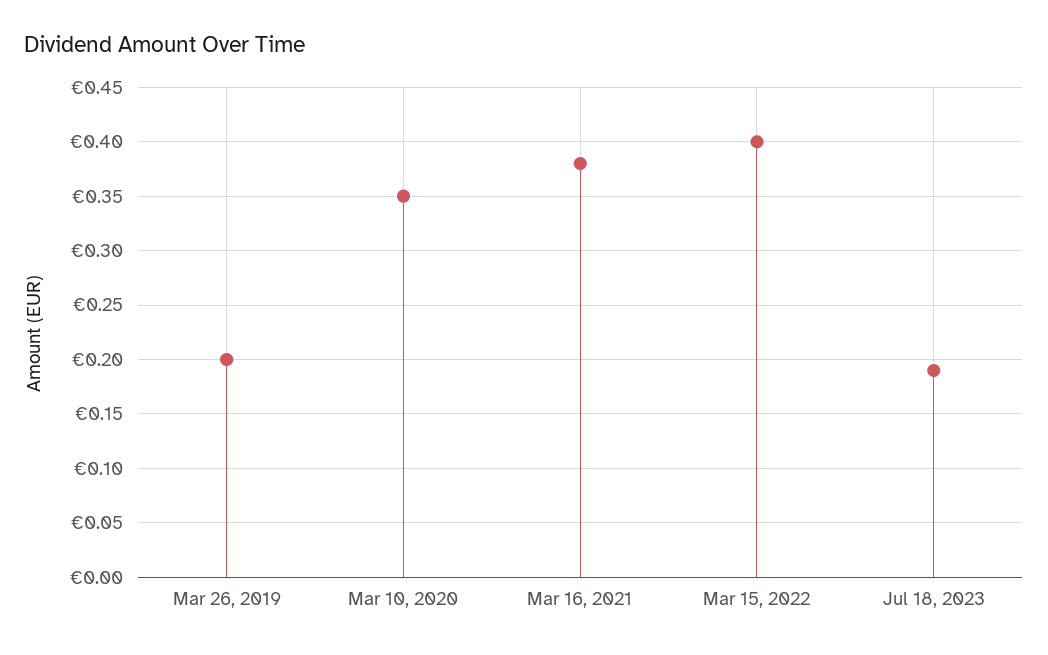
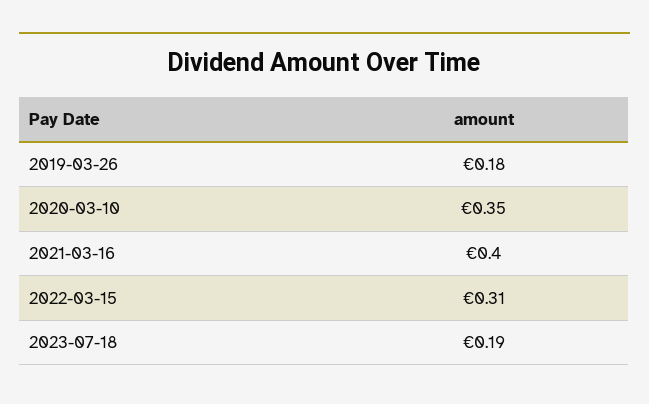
Mar 26, 2019: 0.2 -> 0.18
Mar 16, 2021: 0.38 -> 0.4
Mar 15, 2022: 0.4 -> 0.31

